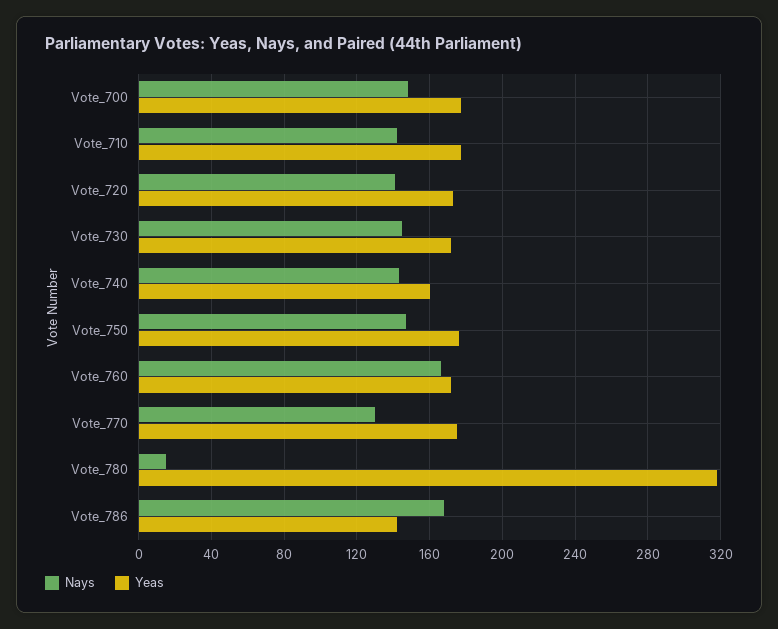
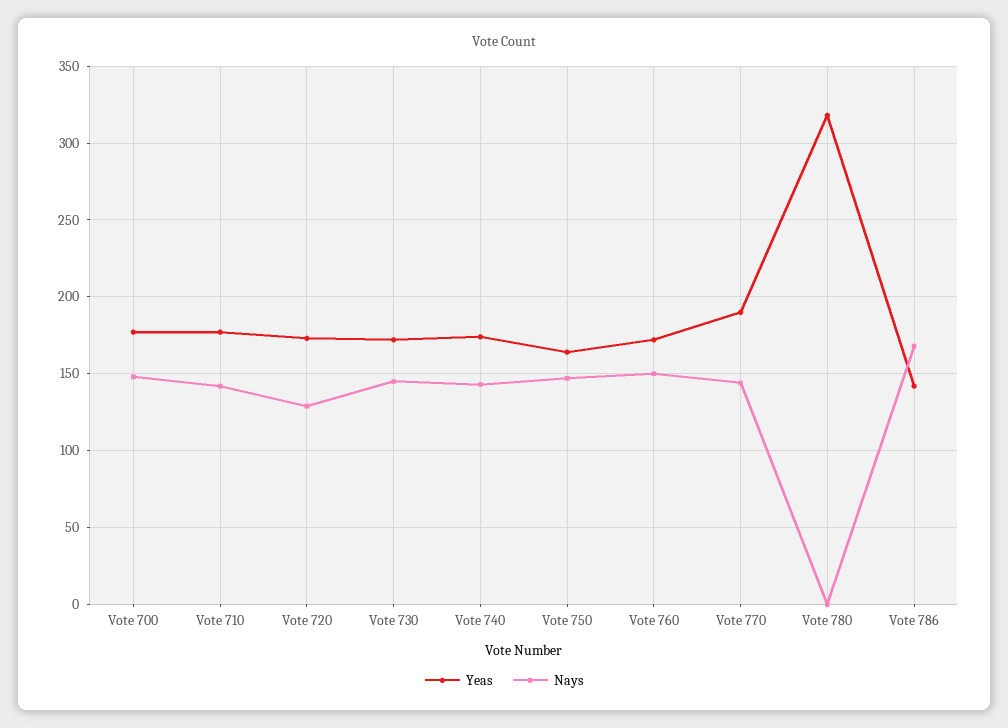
Nays, Vote_720: 140 -> 130
Yeas, Vote_740: 160 -> 175
Yeas, Vote_750: 175 -> 165
Nays, Vote_760: 165 -> 150
Nays, Vote_770: 130 -> 145
Yeas, Vote_770: 175 -> 190
Nays, Vote_780: 15 -> 0

